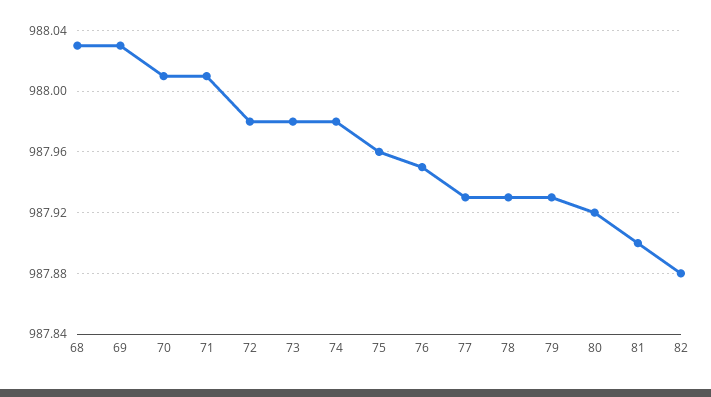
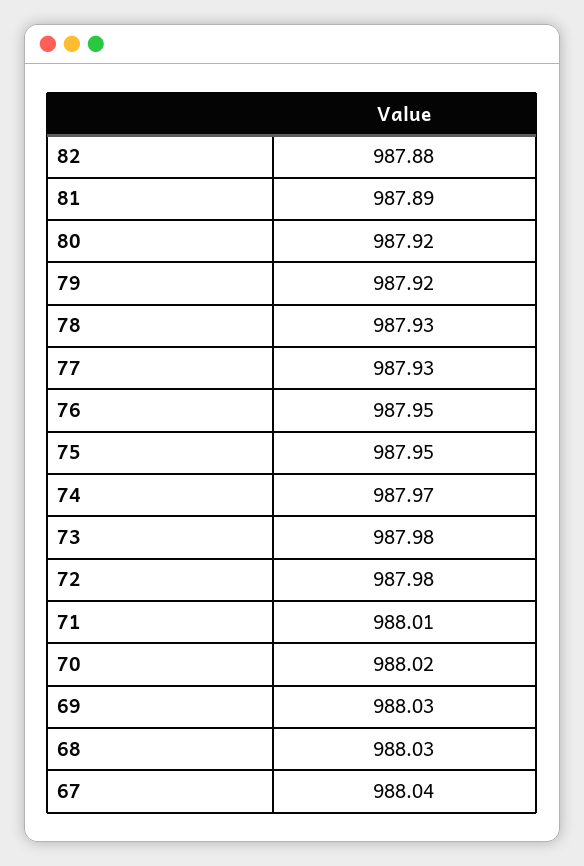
70: 988.01 -> 988.02
74: 987.98 -> 987.97
75: 987.96 -> 987.95
79: 987.93 -> 987.92
81: 987.9 -> 987.89
67: none -> 988.04

